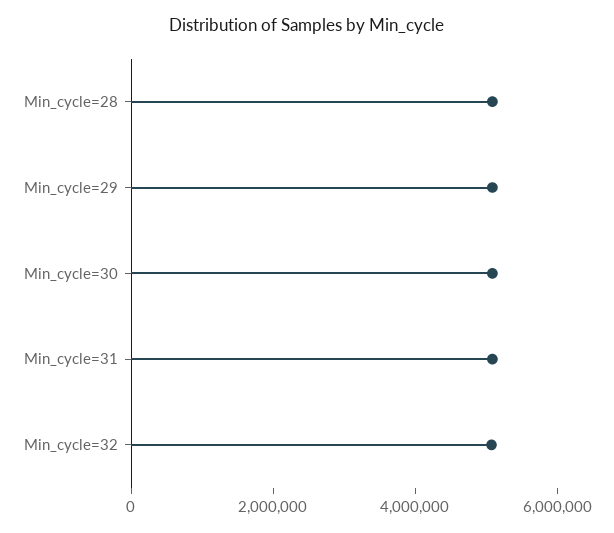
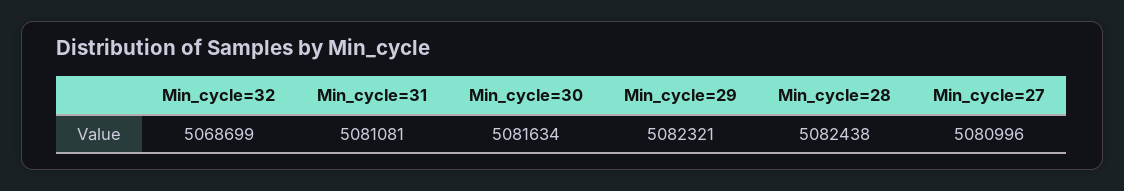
Min_cycle=27: none -> 5080996

